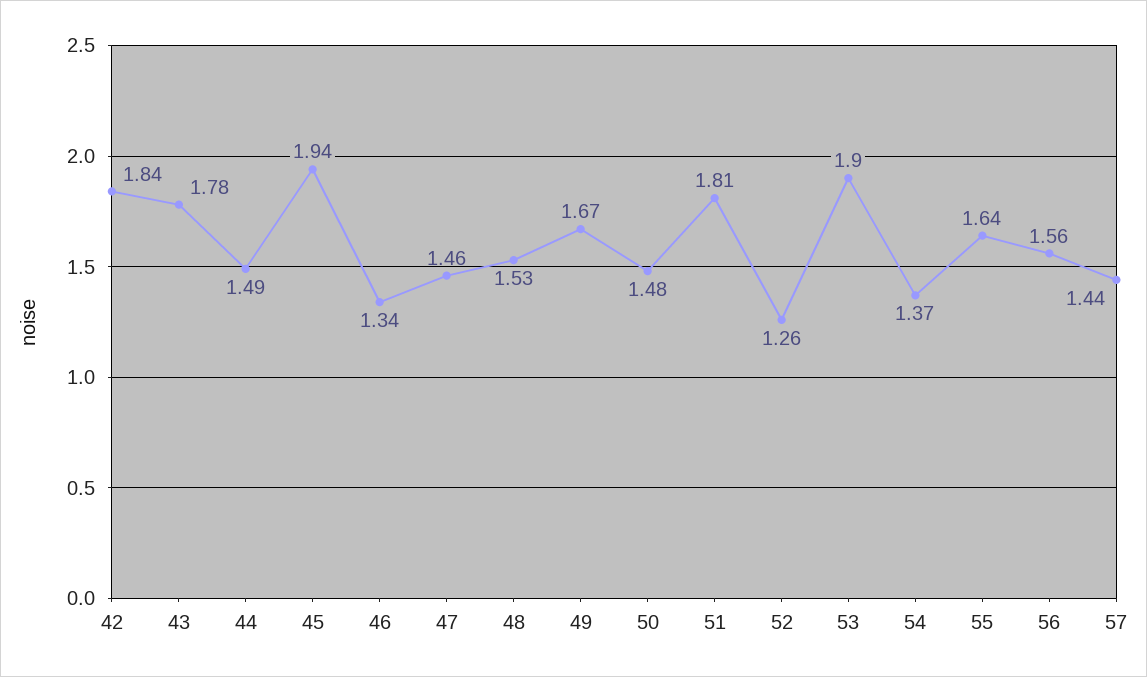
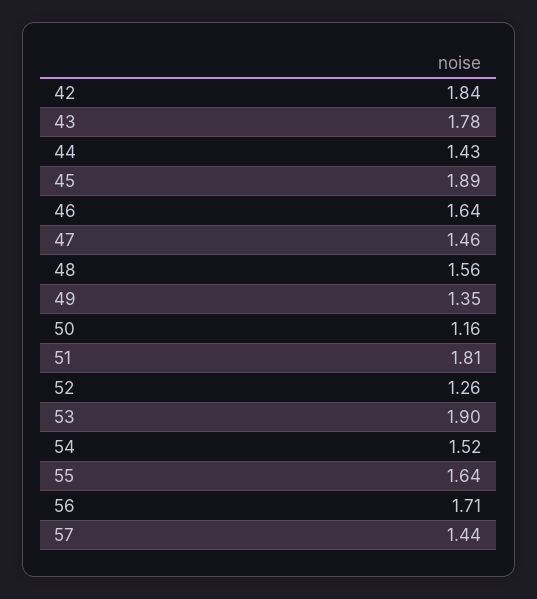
44: 1.49 -> 1.43
45: 1.94 -> 1.89
46: 1.34 -> 1.64
48: 1.53 -> 1.56
49: 1.67 -> 1.35
50: 1.48 -> 1.16
54: 1.37 -> 1.52
56: 1.56 -> 1.71

